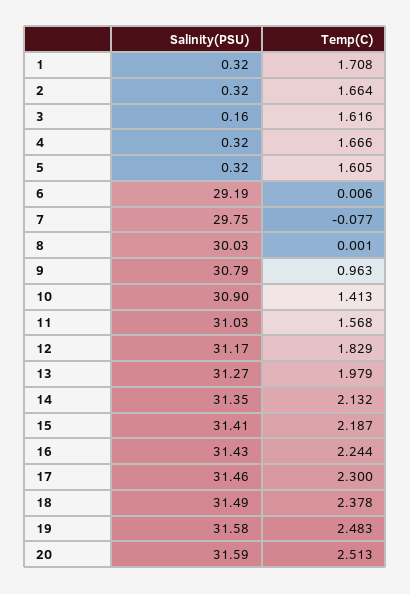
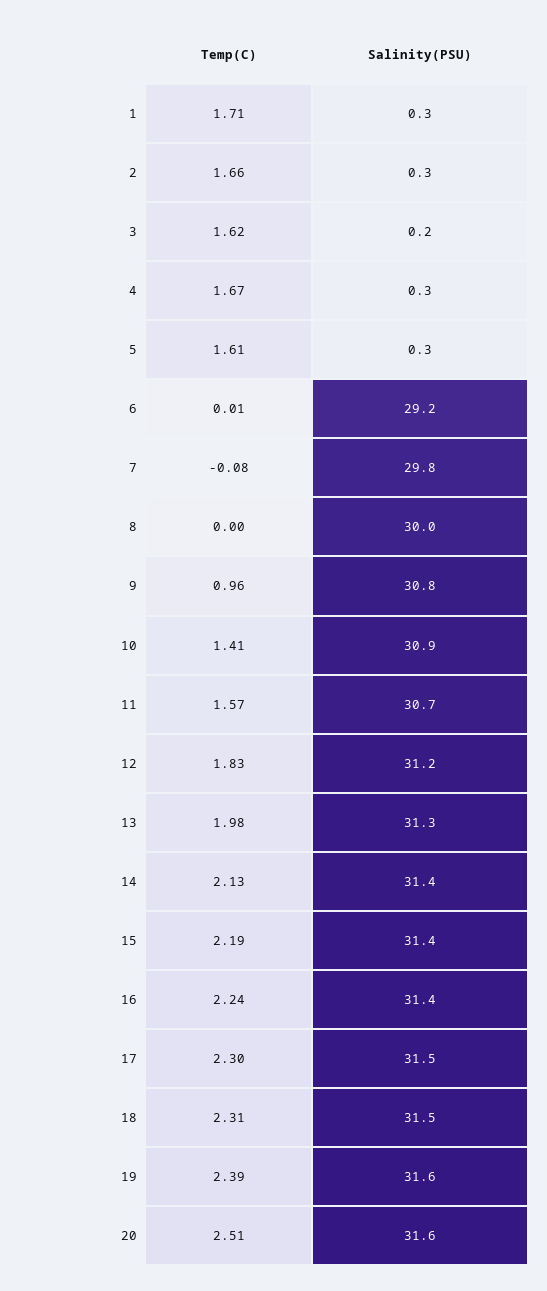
Salinity(PSU), 11: 31.03 -> 30.7
Temp(C), 18: 2.378 -> 2.31
Temp(C), 19: 2.483 -> 2.39

